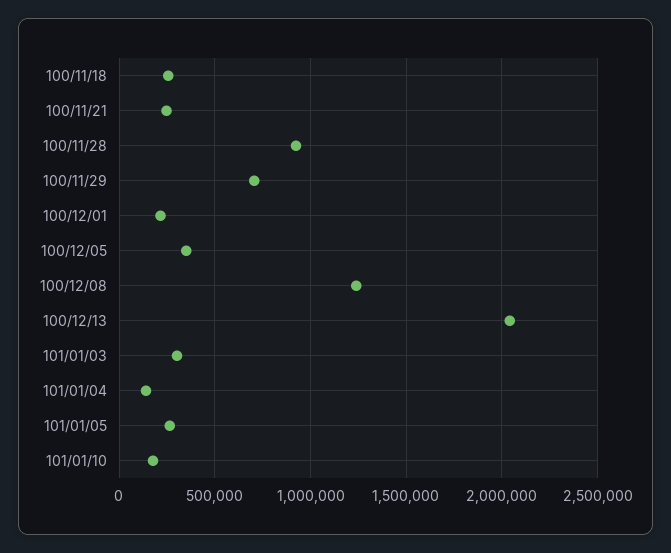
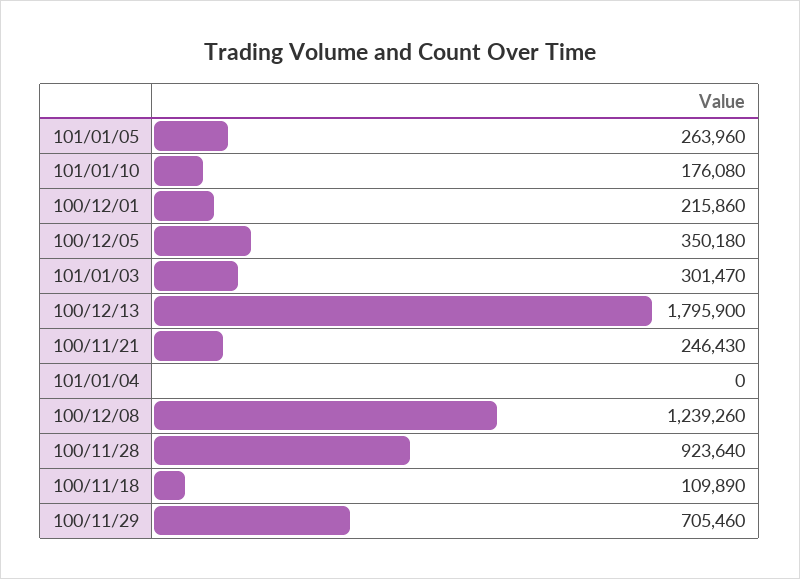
100/11/18: 250000 -> 109890
100/12/13: 2050000 -> 1795900
101/01/04: 150000 -> 0

